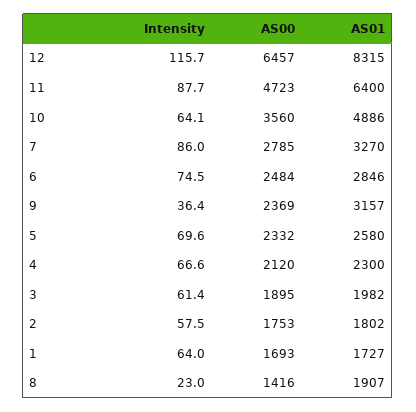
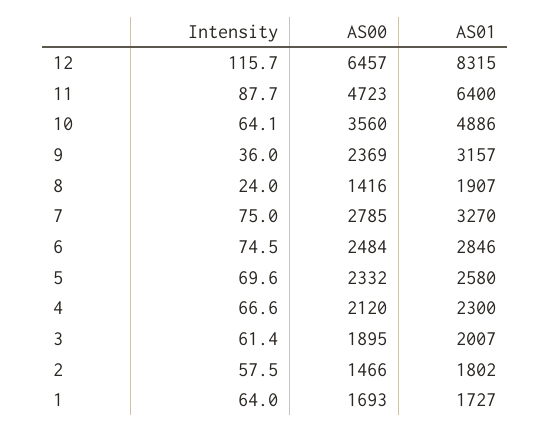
Intensity, 7: 86 -> 75
Intensity, 9: 36.4 -> 36
AS01, 3: 1982 -> 2007
AS00, 2: 1753 -> 1466
Intensity, 8: 23 -> 24

